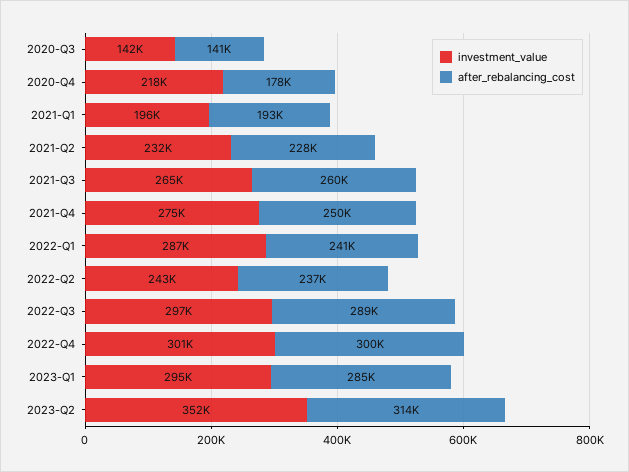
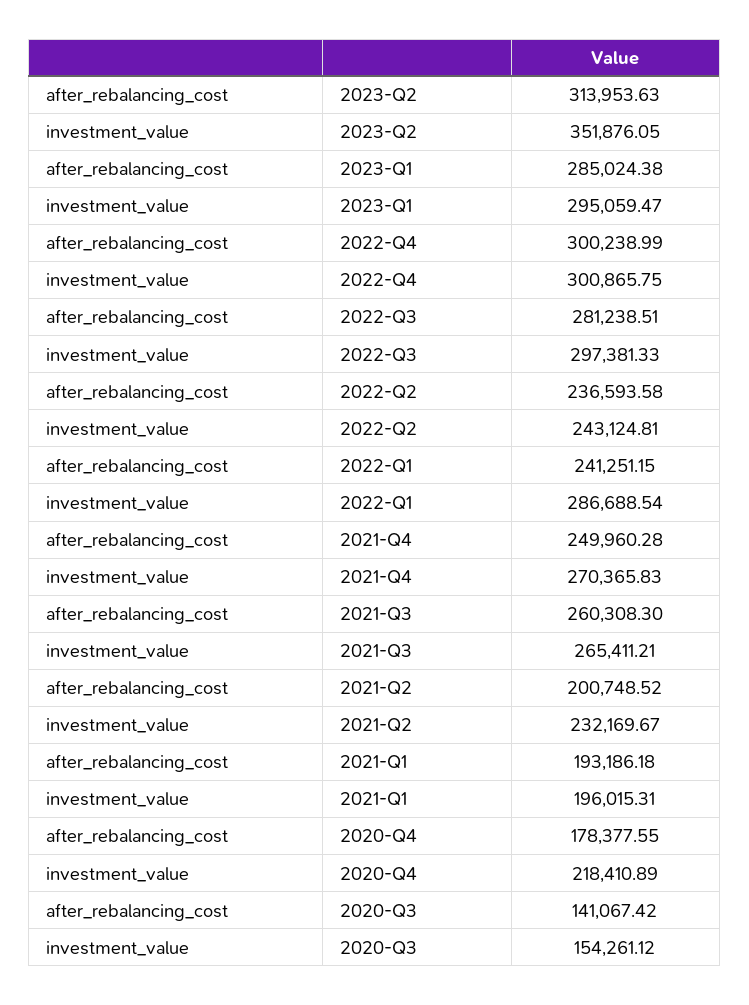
investment_value, 2020-Q3: 142000 -> 154261.12
after_rebalancing_cost, 2021-Q2: 228000 -> 200748.52
investment_value, 2021-Q4: 275000 -> 270365.83
after_rebalancing_cost, 2022-Q3: 289000 -> 281238.51

